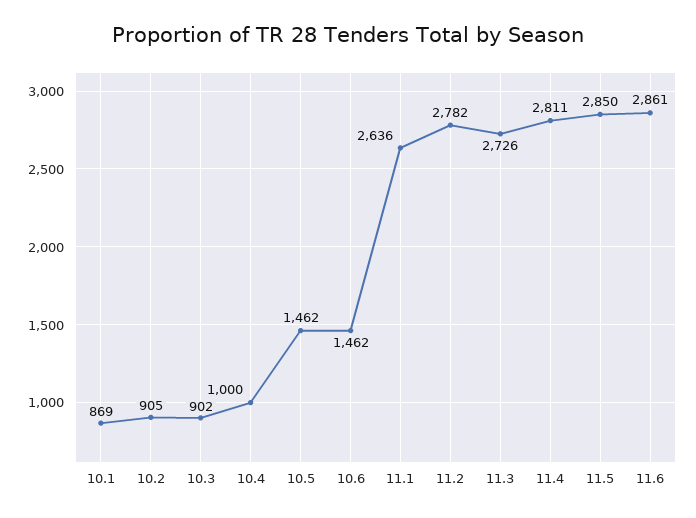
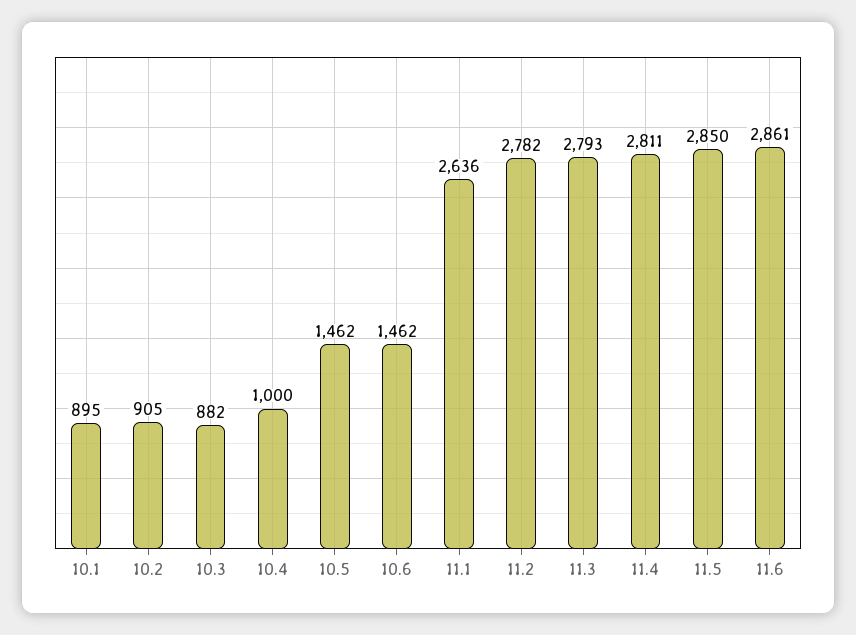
10.1: 869 -> 895
10.3: 902 -> 882
11.3: 2726 -> 2793

